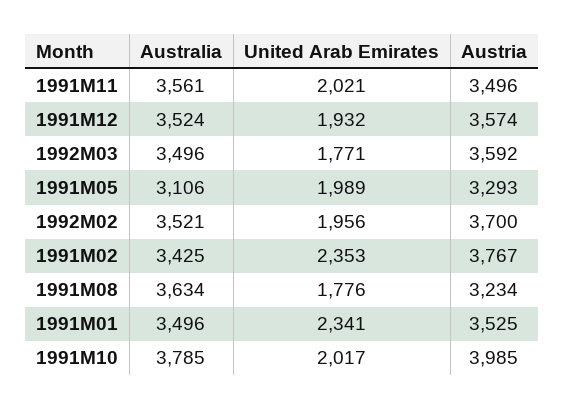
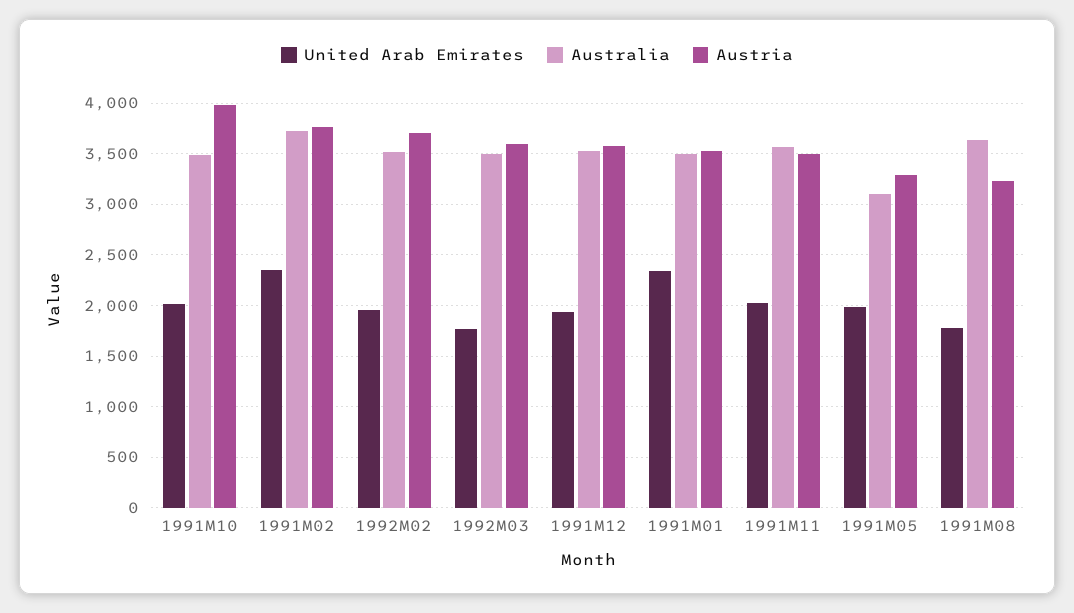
Australia, 1991M02: 3425 -> 3700
Australia, 1991M10: 3785 -> 3500

